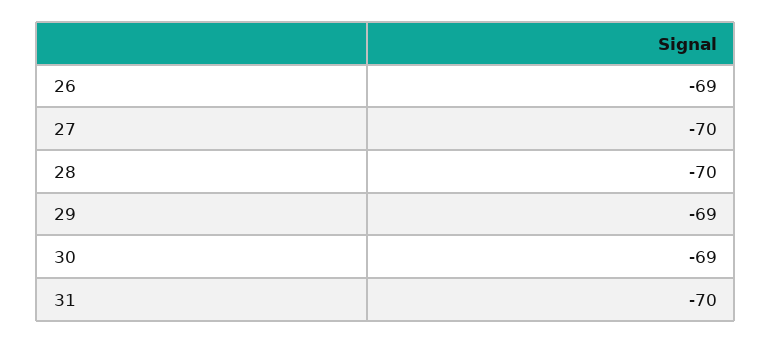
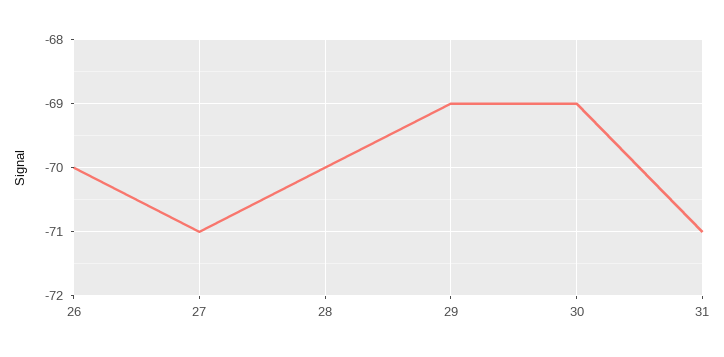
26: -69 -> -70
27: -70 -> -71
31: -70 -> -71

